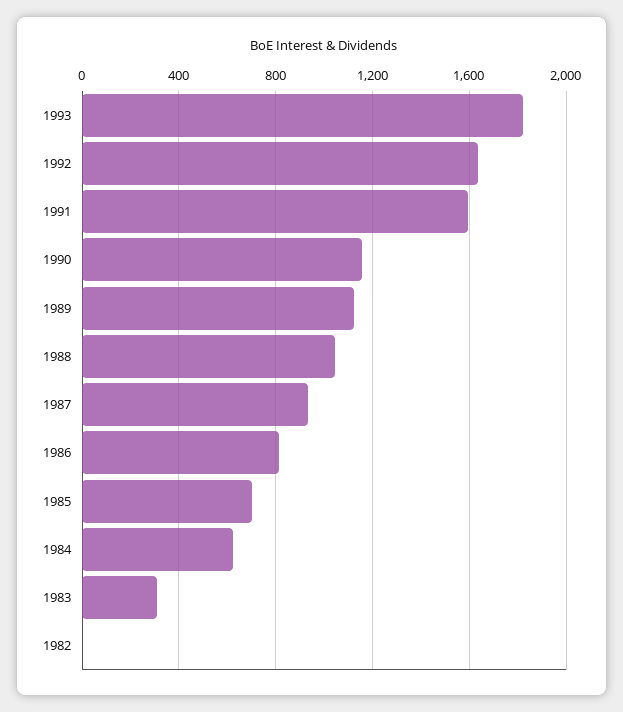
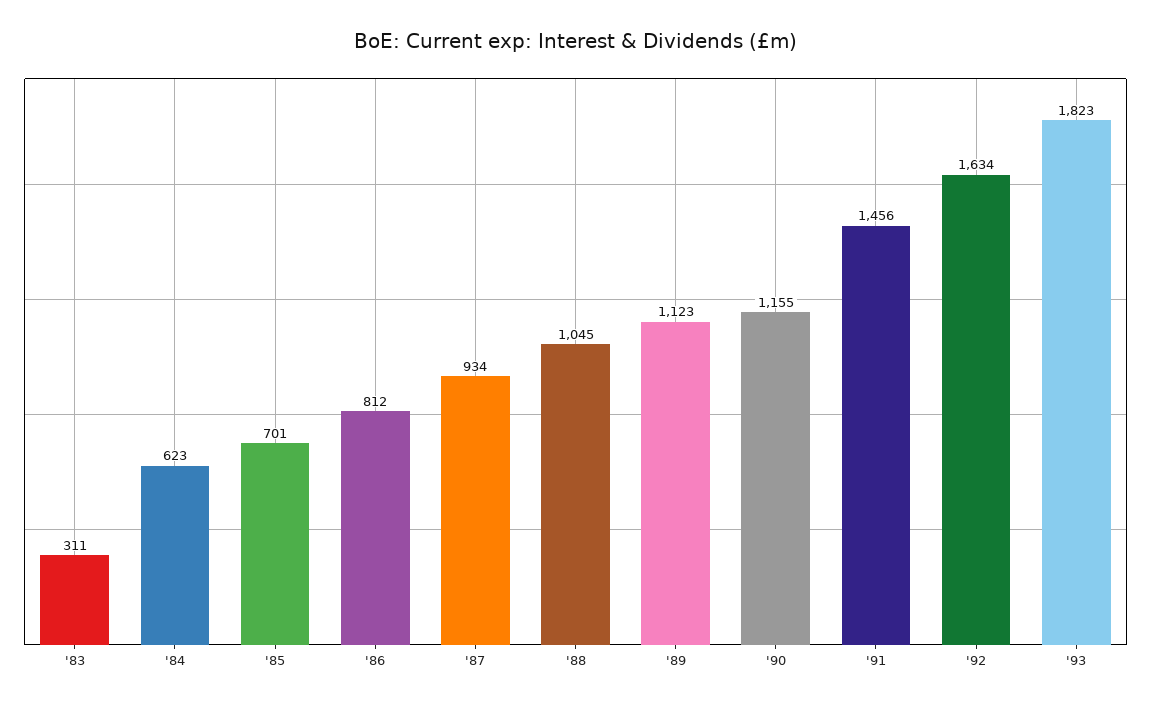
1991: 1600 -> 1456
1982: 0 -> none

